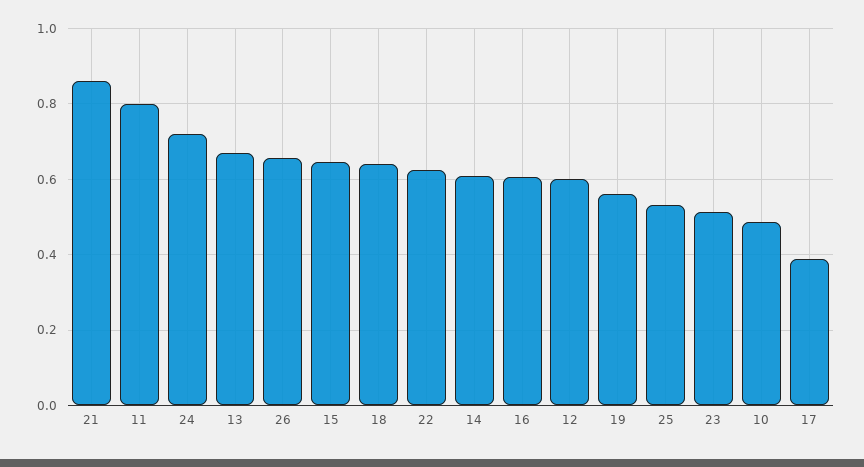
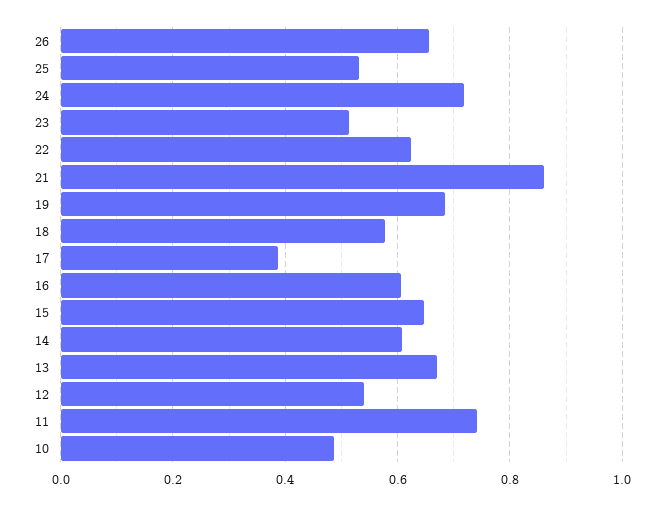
11: 0.8 -> 0.74
18: 0.64 -> 0.58
12: 0.6 -> 0.54
19: 0.56 -> 0.68

